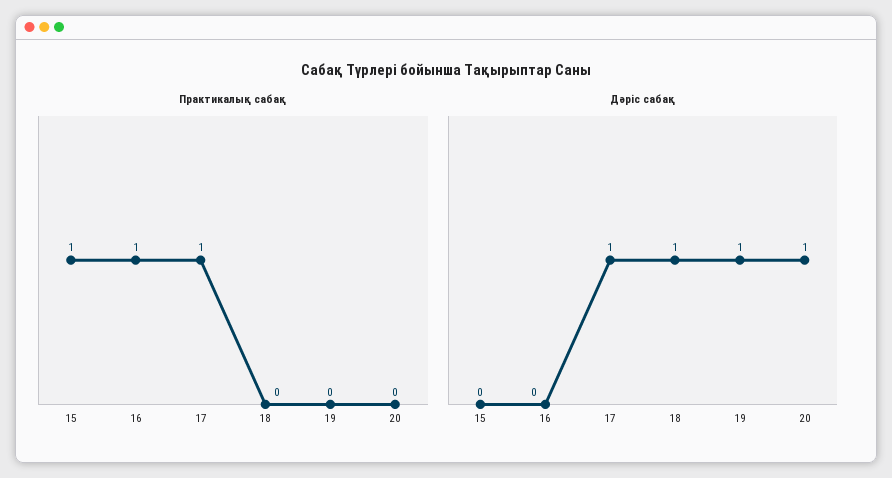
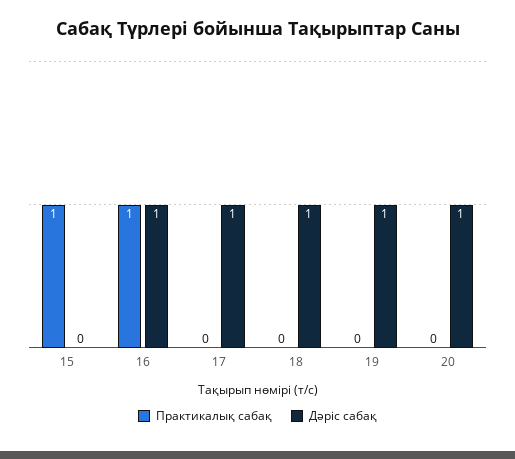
Практикалық сабақ, 17: 1 -> 0
Дәріс сабақ, 16: 0 -> 1

